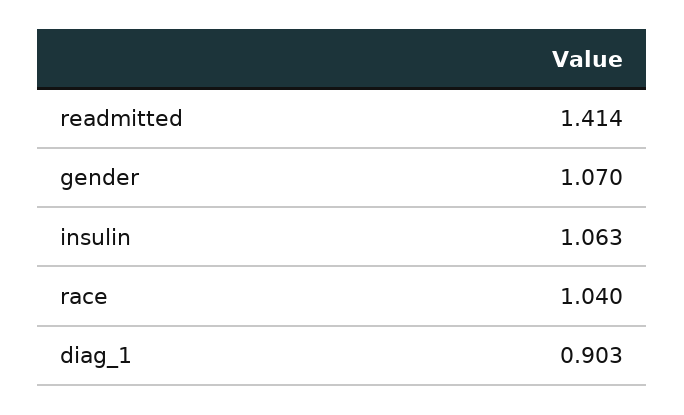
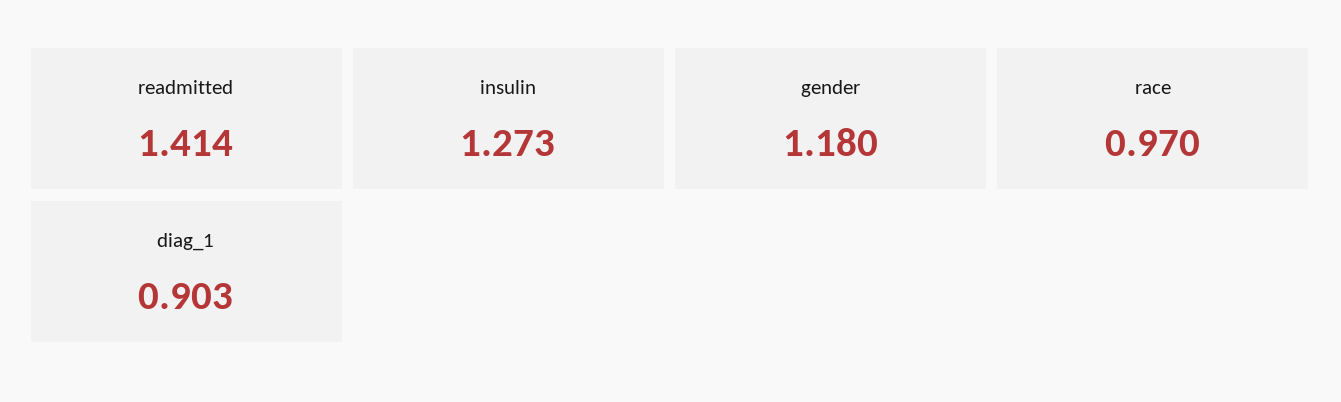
gender: 1.07 -> 1.18
insulin: 1.063 -> 1.273
race: 1.04 -> 0.97

